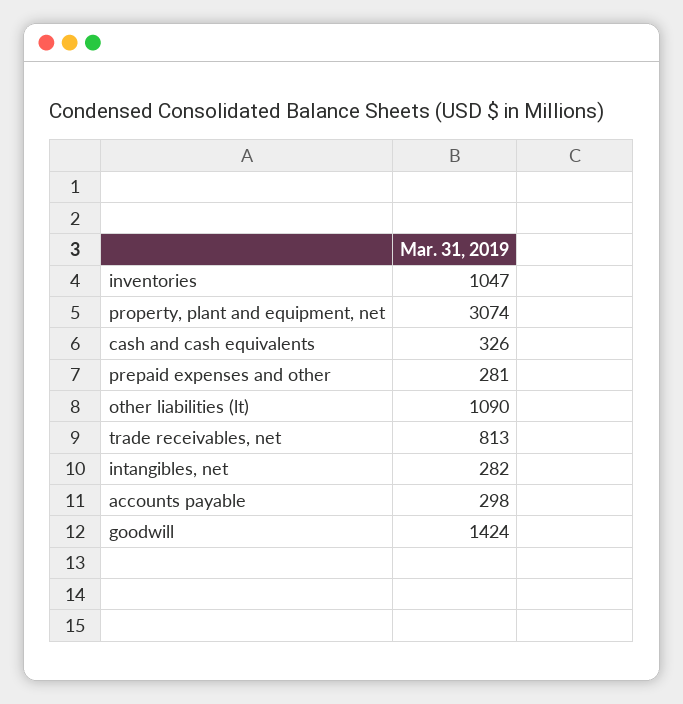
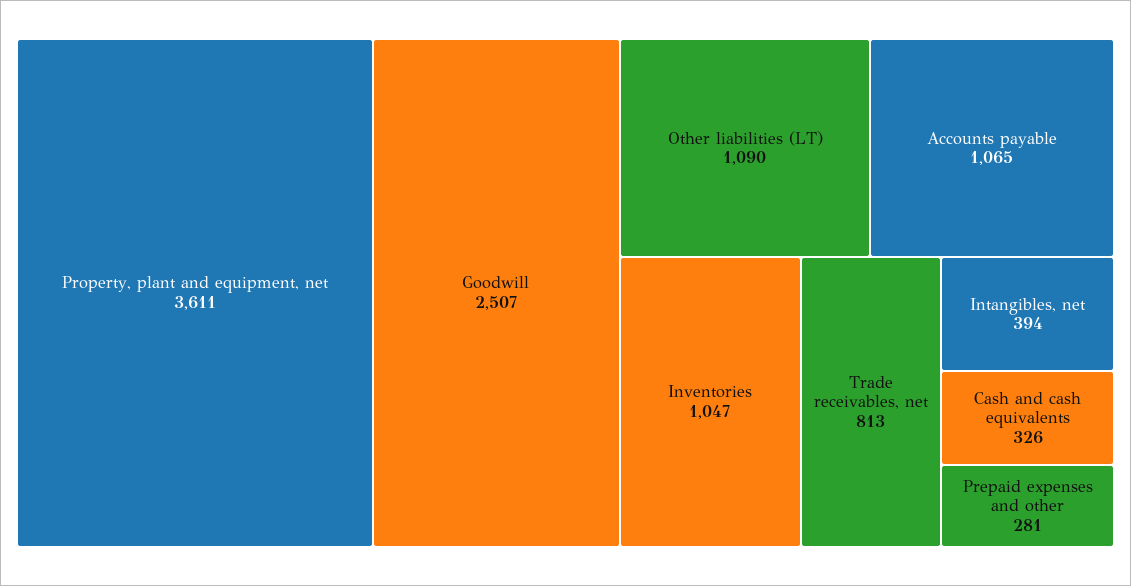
property, plant and equipment, net: 3074 -> 3611
intangibles, net: 282 -> 394
accounts payable: 298 -> 1065
goodwill: 1424 -> 2507

